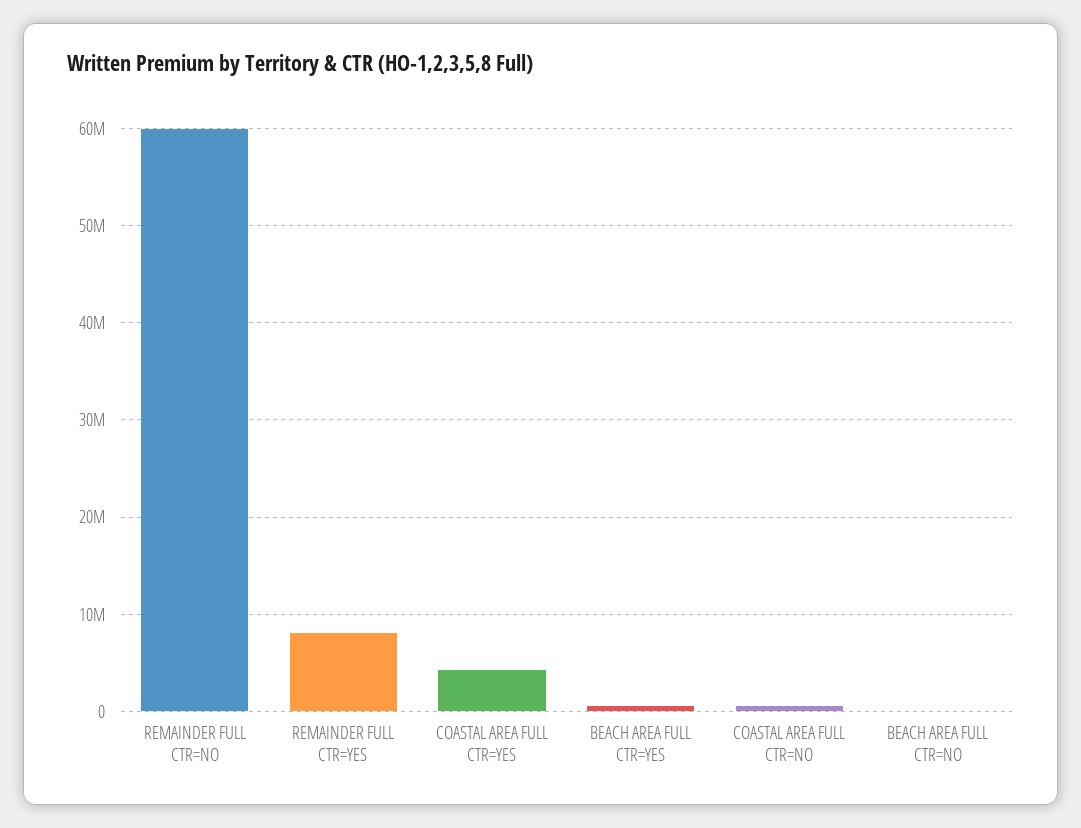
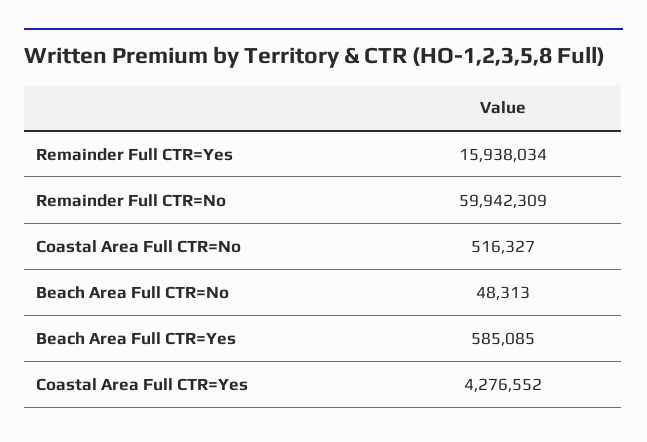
REMAINDER FULL CTR=YES: 8000000 -> 15938034

